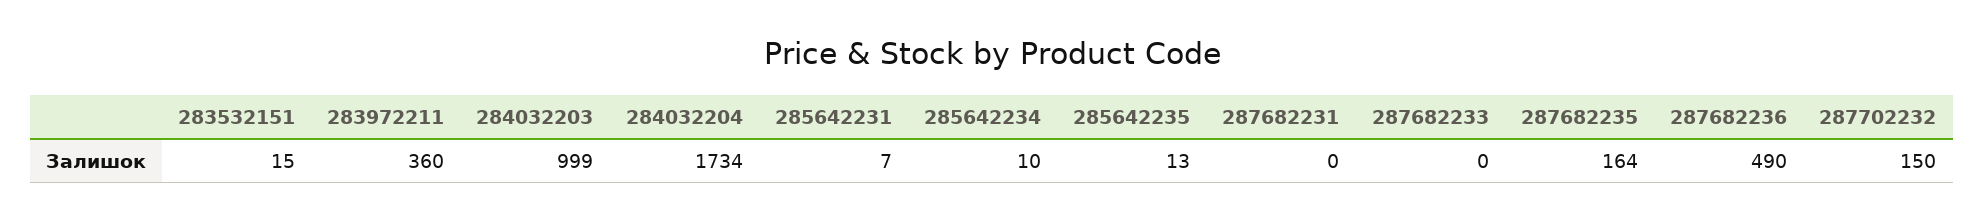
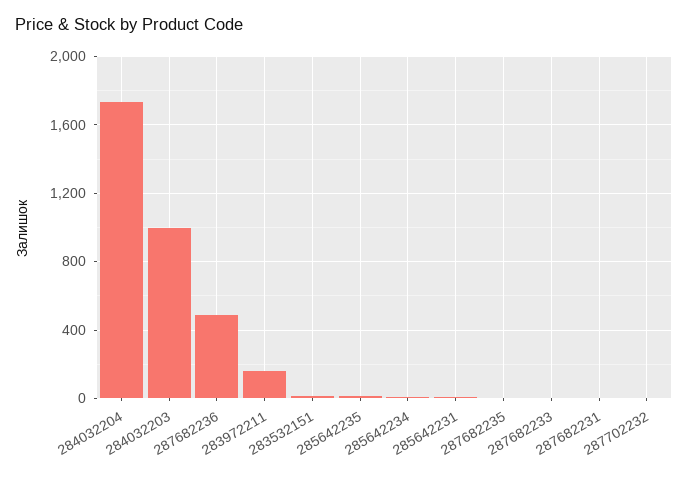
283972211: 360 -> 150
287682235: 164 -> 0
287702232: 150 -> 0

